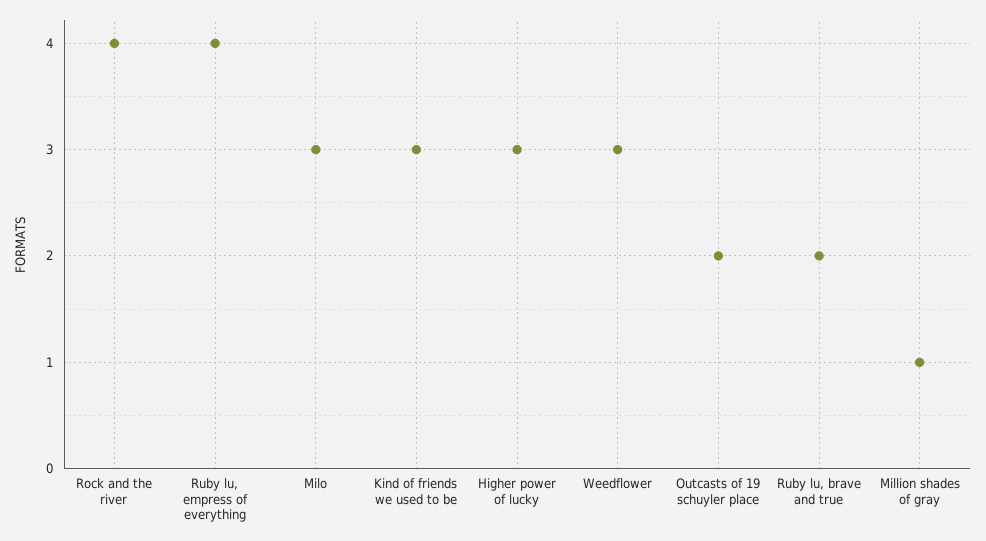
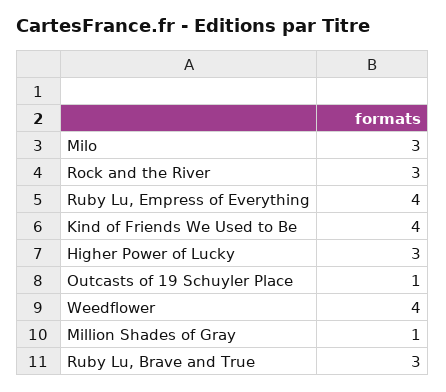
Rock and the river: 4 -> 3
Kind of friends we used to be: 3 -> 4
Weedflower: 3 -> 4
Outcasts of 19 schuyler place: 2 -> 1
Ruby lu, brave and true: 2 -> 3

